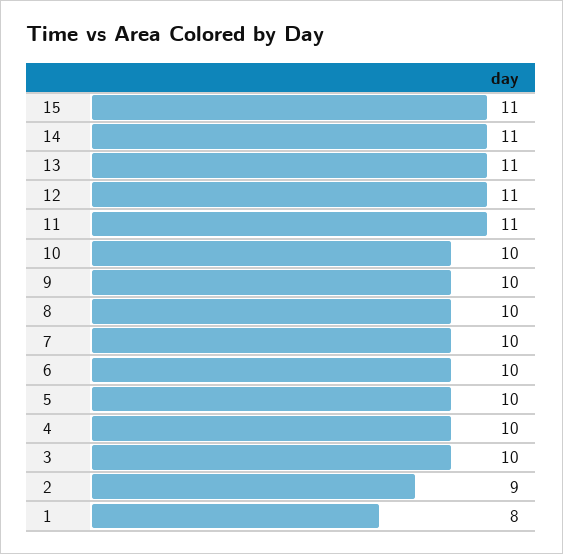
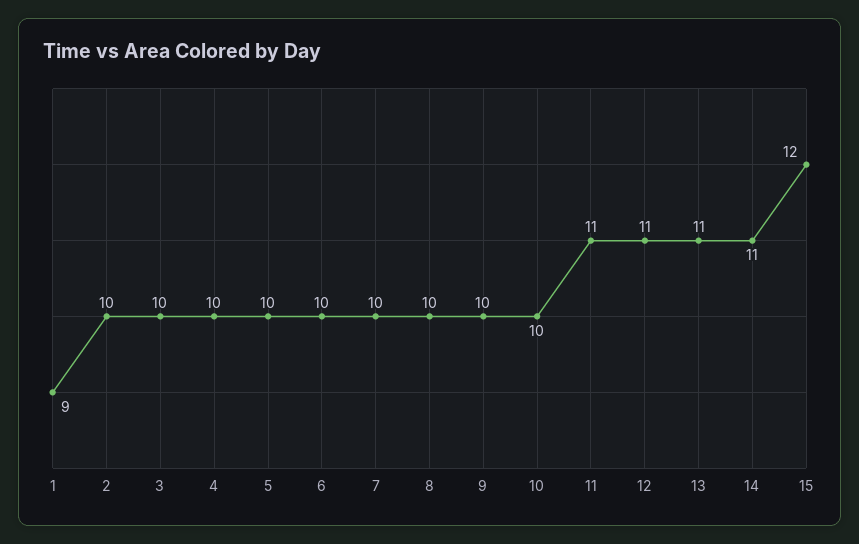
15: 11 -> 12
2: 9 -> 10
1: 8 -> 9

